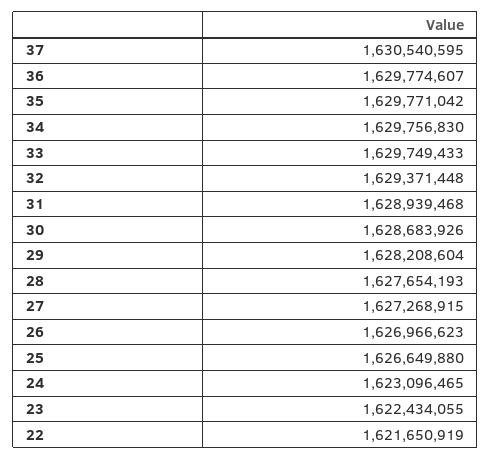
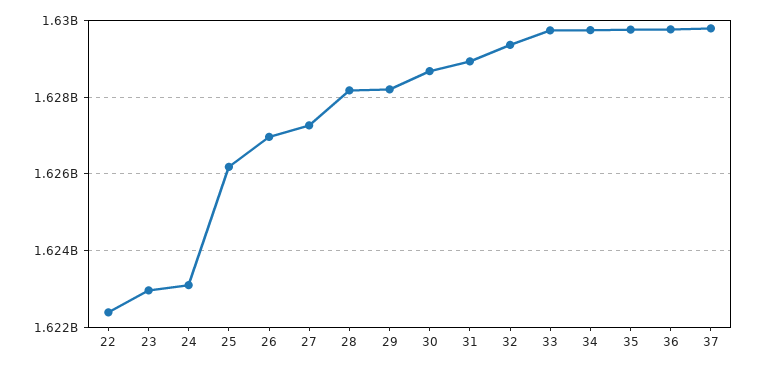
37: 1630540595 -> 1629800000
28: 1627654193 -> 1628200000
25: 1626649880 -> 1626200000
23: 1622434055 -> 1623000000
22: 1621650919 -> 1622400000

